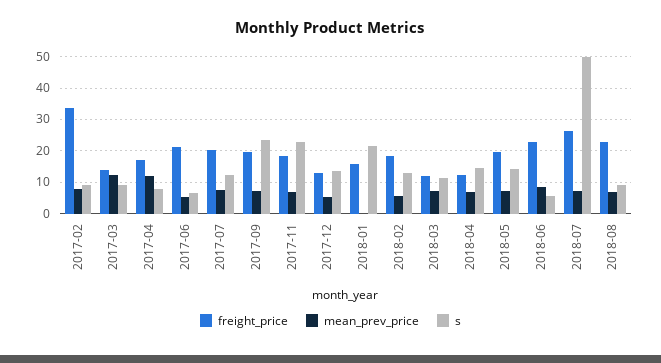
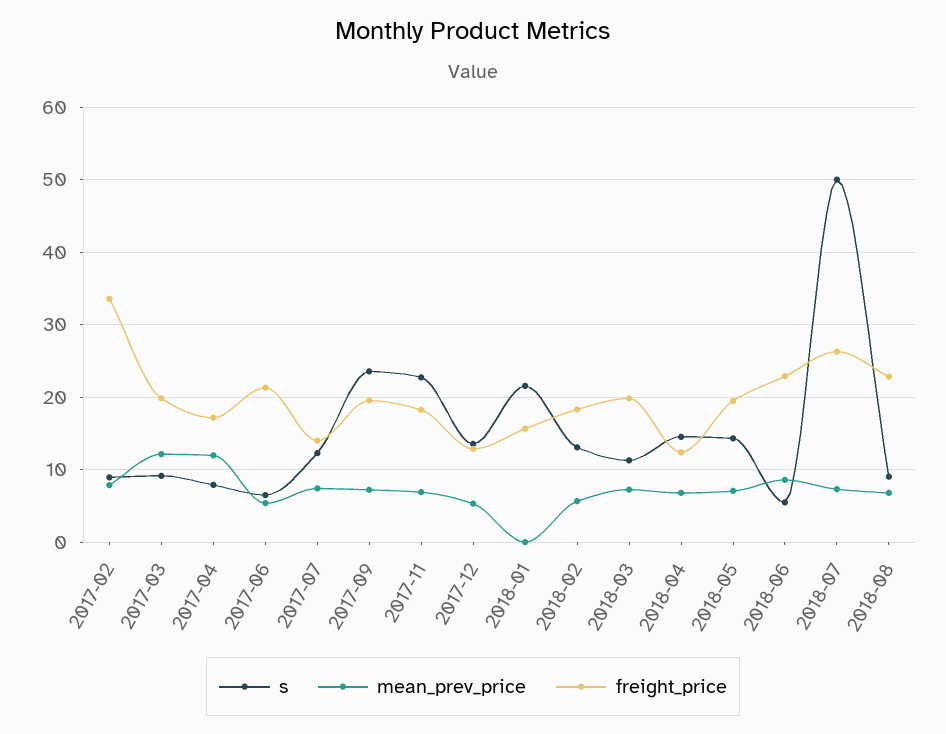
freight_price, 2017-03: 14 -> 20
freight_price, 2017-07: 20 -> 14
freight_price, 2018-03: 12 -> 20

